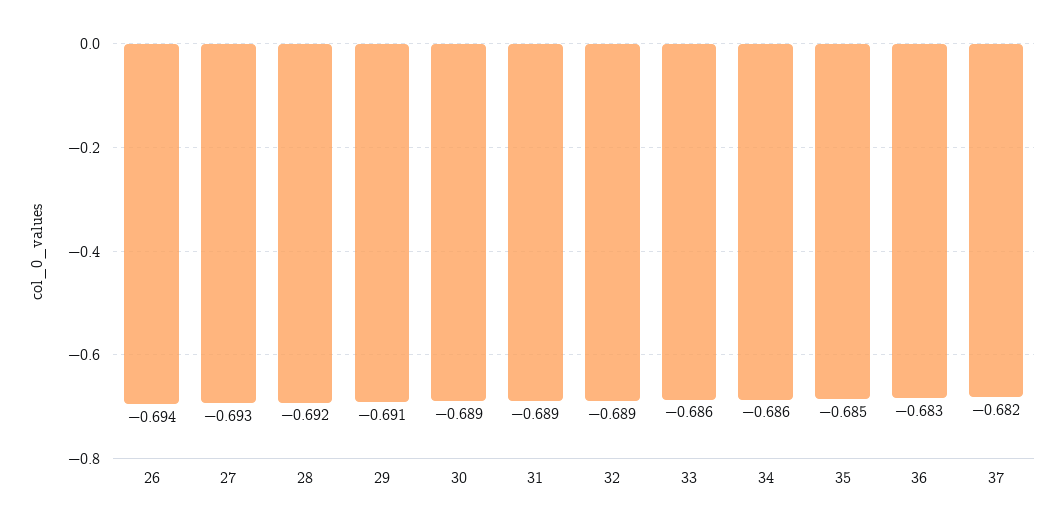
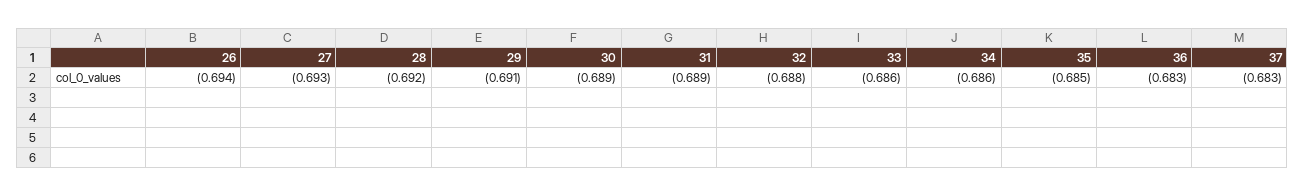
32: -0.689 -> -0.688
37: -0.682 -> -0.683

